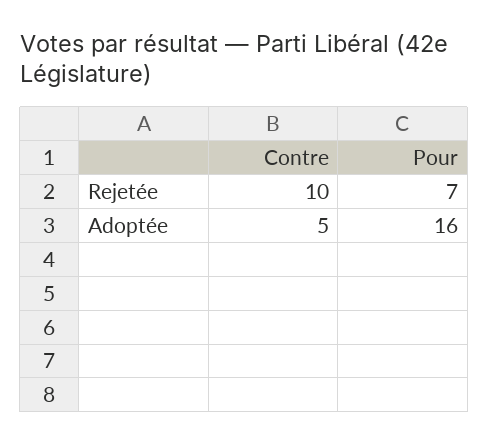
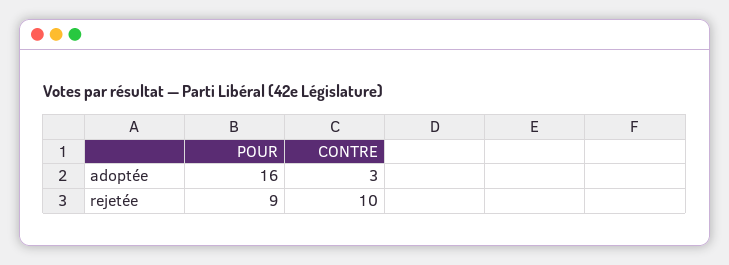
Pour, Rejetée: 7 -> 9
Contre, Adoptée: 5 -> 3

